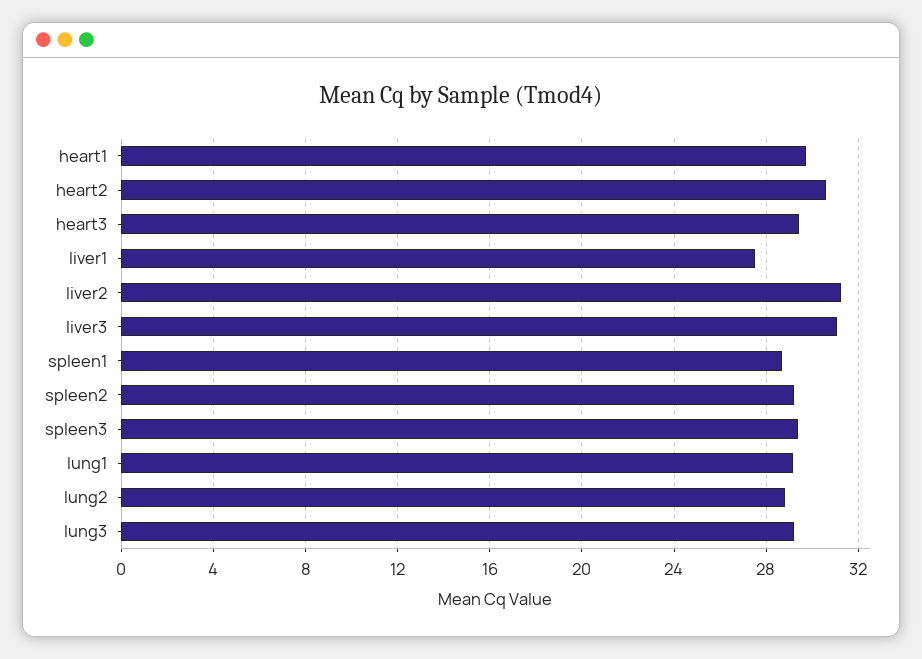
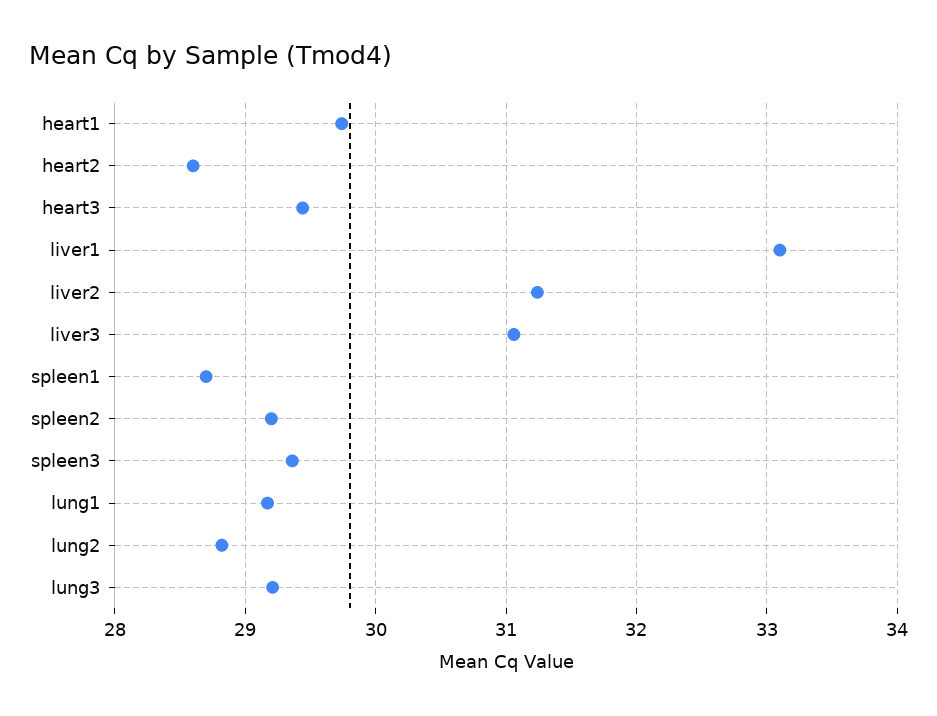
heart2: 30.5 -> 28.6
liver1: 27.5 -> 33.1

